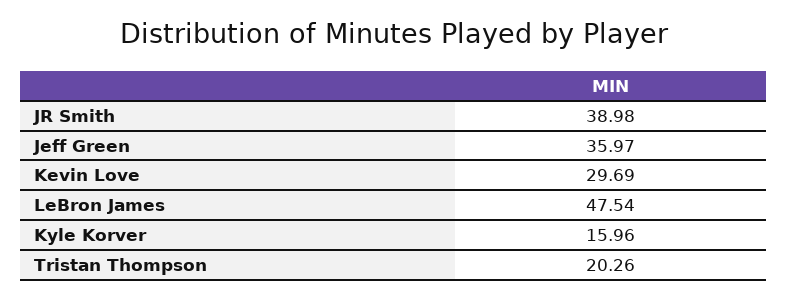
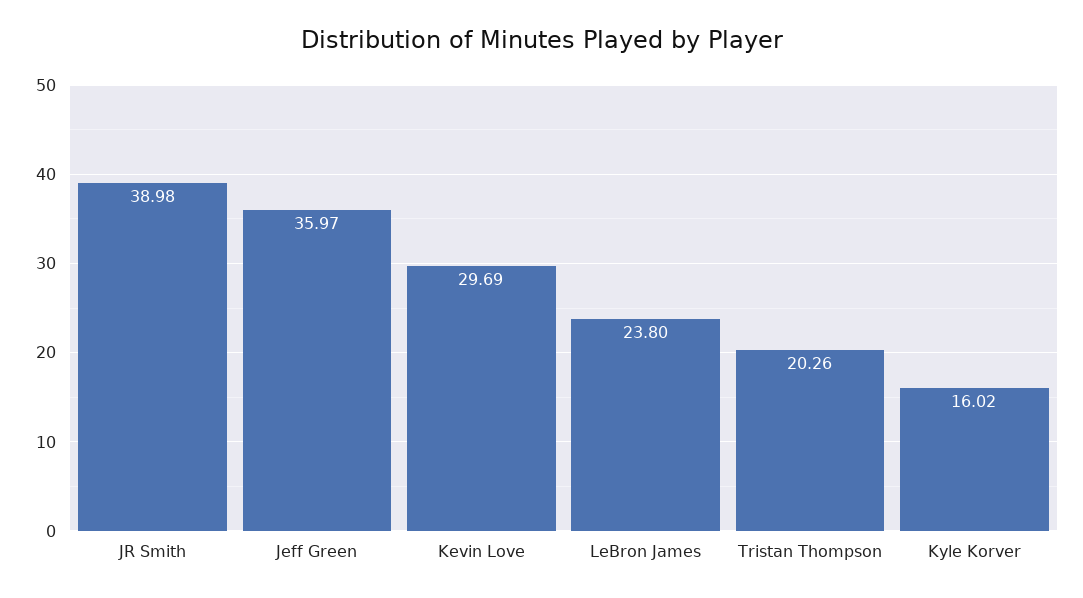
LeBron James: 47.54 -> 23.8
Kyle Korver: 15.96 -> 16.02

